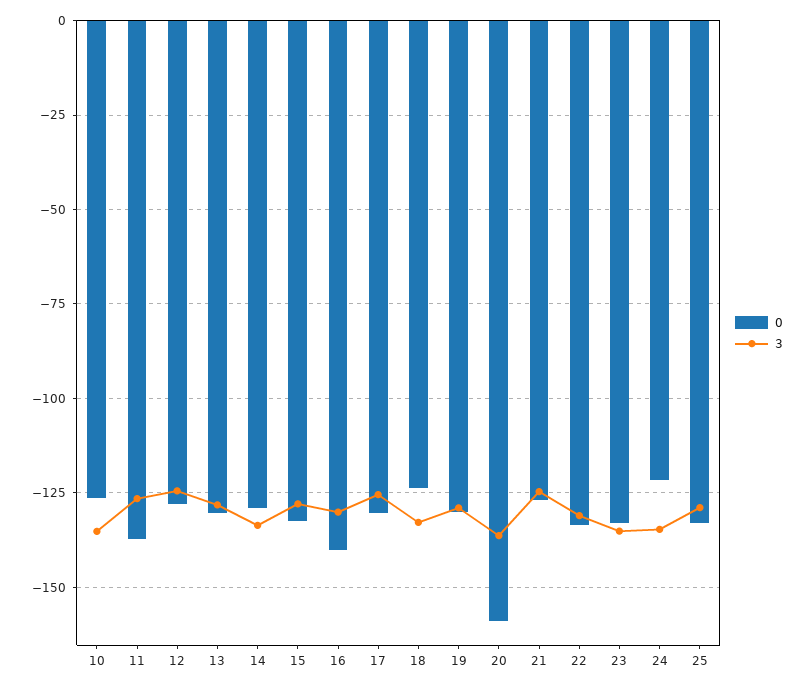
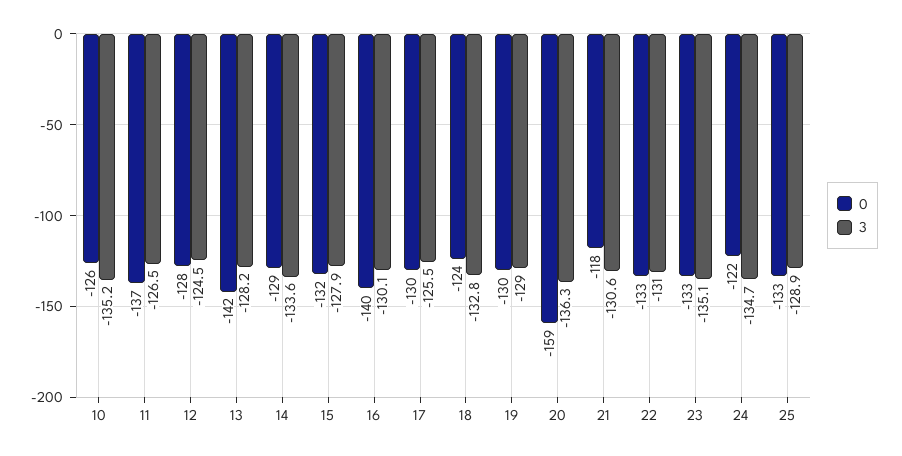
0, 13: -130 -> -142
0, 21: -127.5 -> -118
3, 21: -125 -> -130.6

